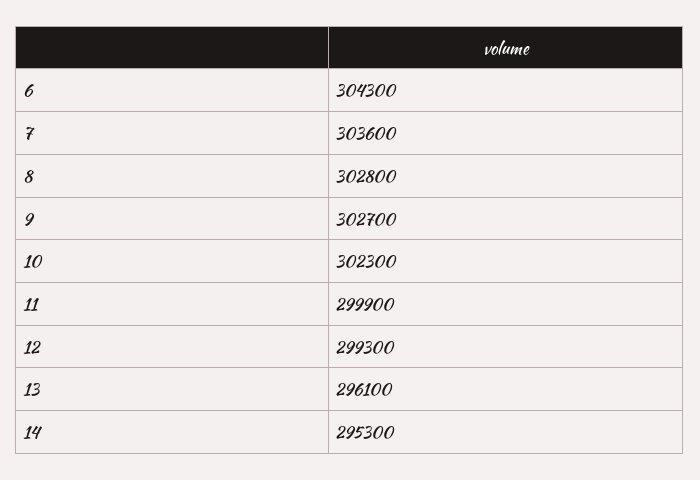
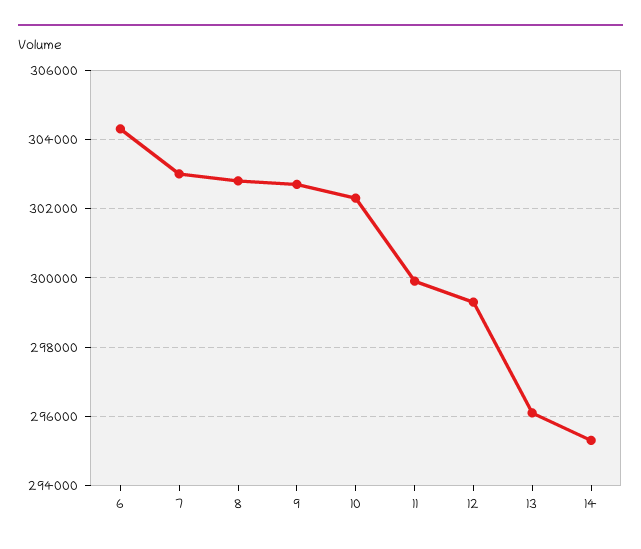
7: 303600 -> 303000

